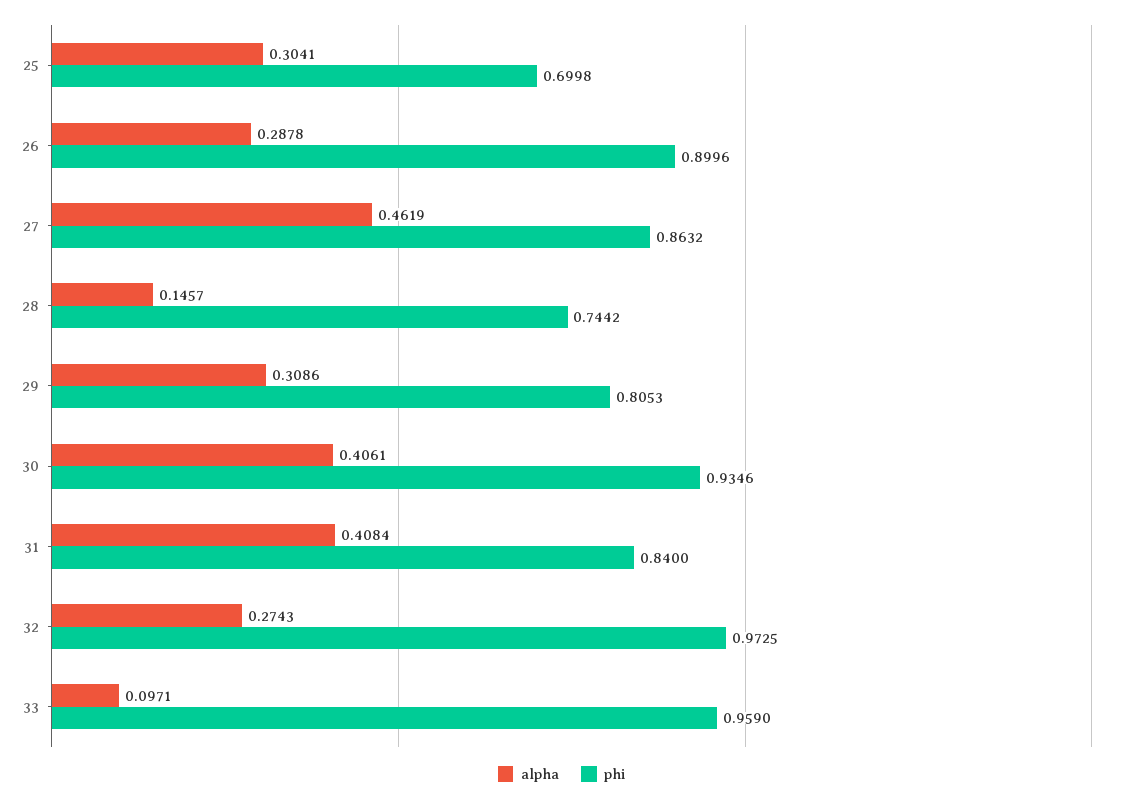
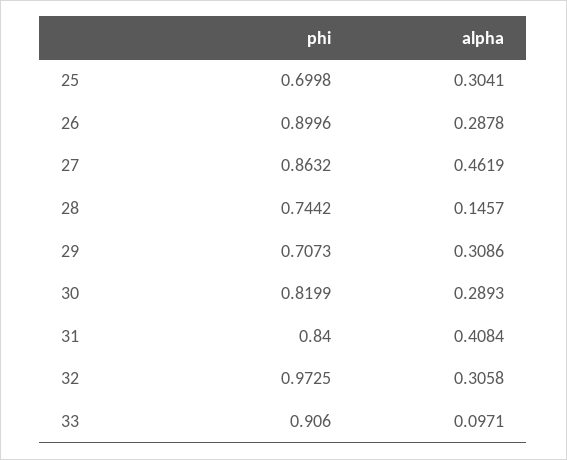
phi, 29: 0.8053 -> 0.7073
alpha, 30: 0.4061 -> 0.2893
phi, 30: 0.9346 -> 0.8199
alpha, 32: 0.2743 -> 0.3058
phi, 33: 0.959 -> 0.906

